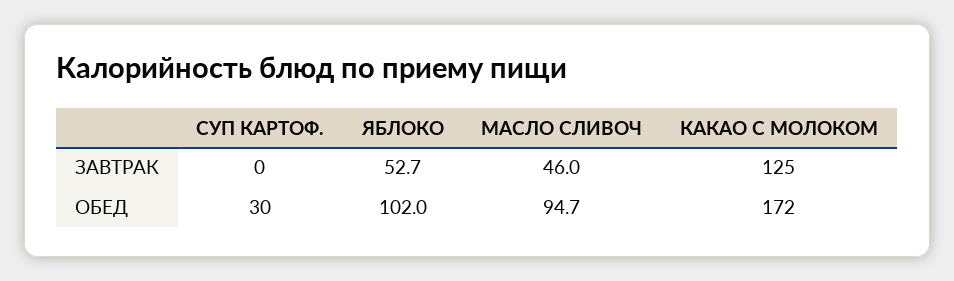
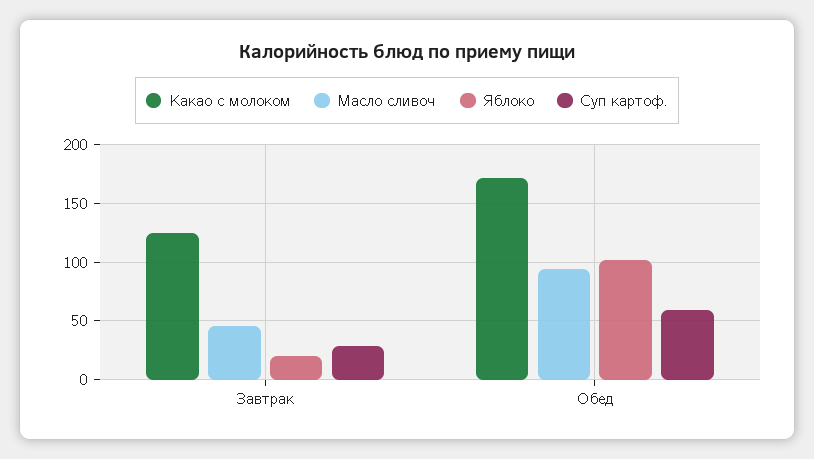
СУП КАРТОФ., ЗАВТРАК: 0 -> 30
ЯБЛОКО, ЗАВТРАК: 52.7 -> 20
СУП КАРТОФ., ОБЕД: 30 -> 60

